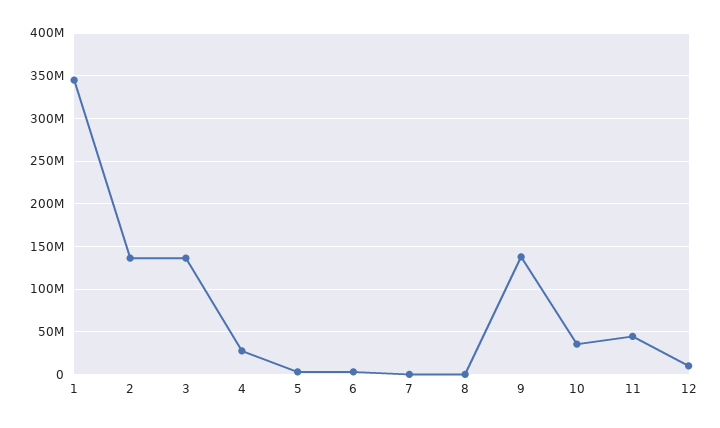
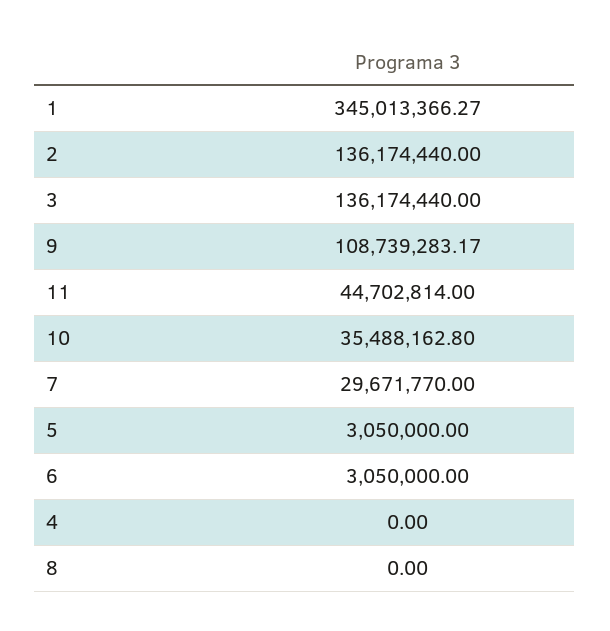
4: 30000000 -> 0
7: 0 -> 29671770
9: 140000000 -> 108739283.17
12: 10000000 -> none

